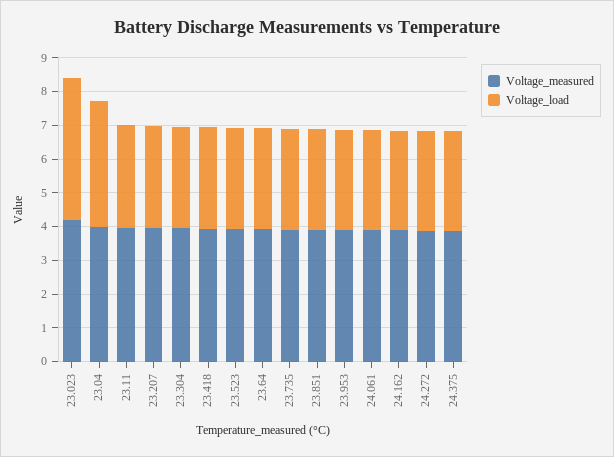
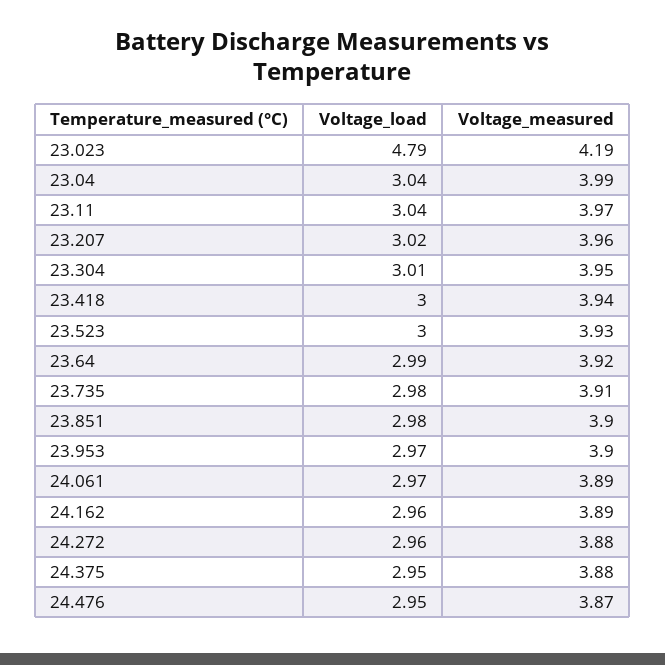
Voltage_load, 23.023: 4.25 -> 4.79
Voltage_load, 23.04: 3.75 -> 3.04
Voltage_load, 24.476: none -> 2.95
Voltage_measured, 24.476: none -> 3.87

